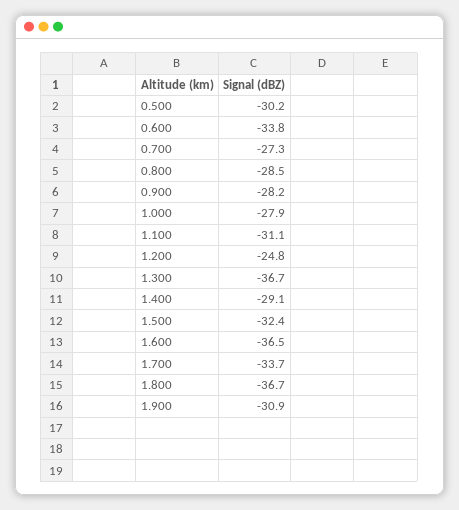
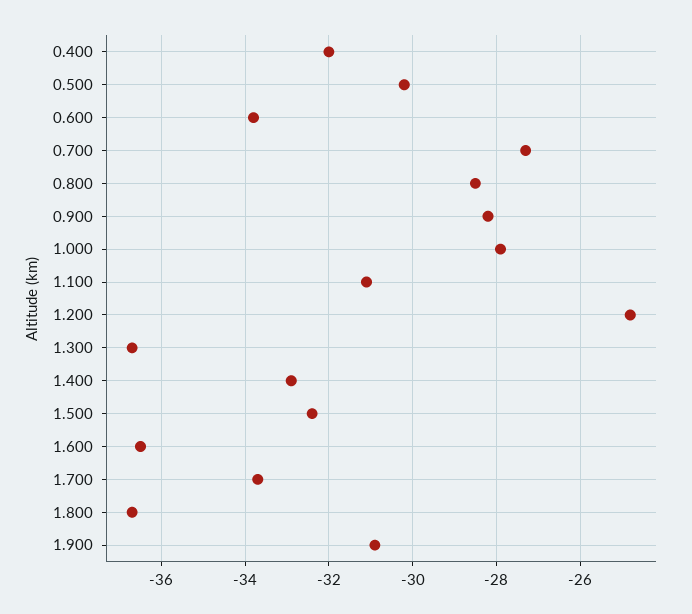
1.400: -29.1 -> -33
0.400: none -> -32

